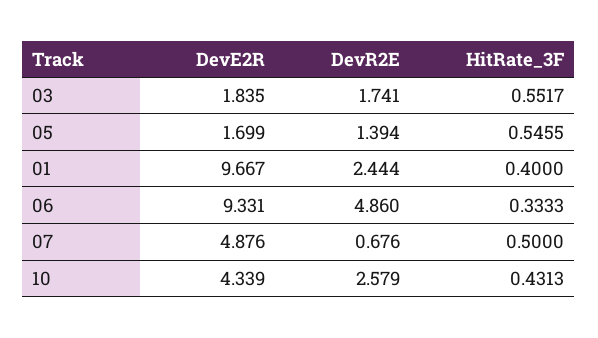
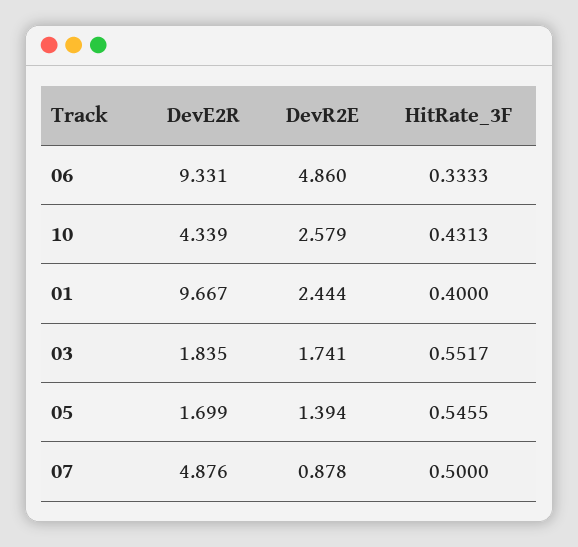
DevR2E, 07: 0.676 -> 0.878

